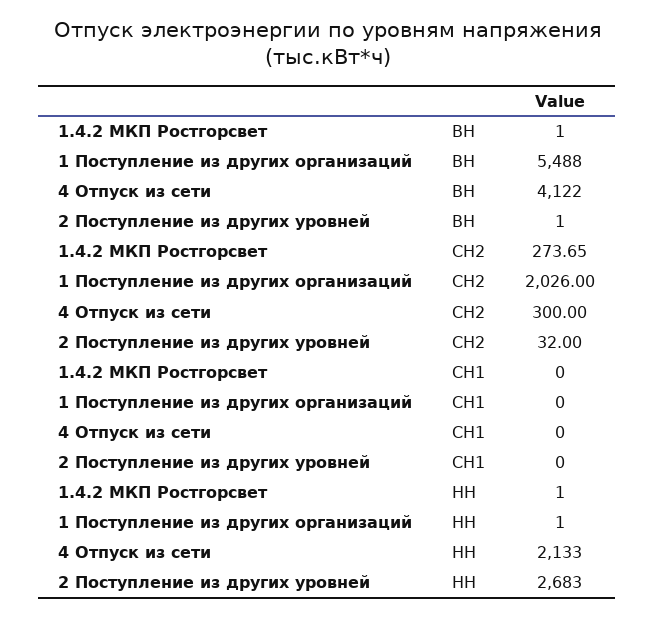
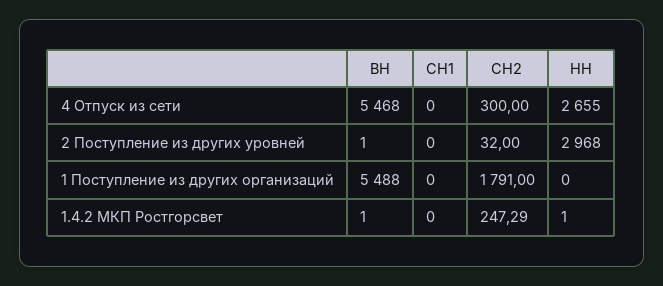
4 Отпуск из сети, ВН: 4122 -> 5468
1.4.2 МКП Ростгорсвет, СН2: 273.65 -> 247.29
1 Поступление из других организаций, СН2: 2026 -> 1791
1 Поступление из других организаций, НН: 1 -> 0
4 Отпуск из сети, НН: 2133 -> 2655
2 Поступление из других уровней, НН: 2683 -> 2968

